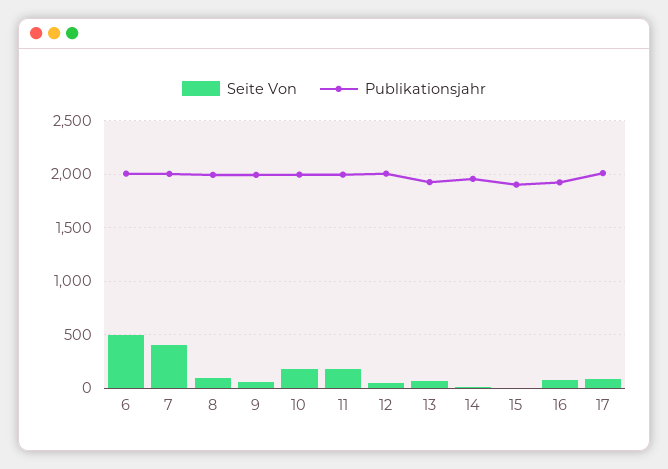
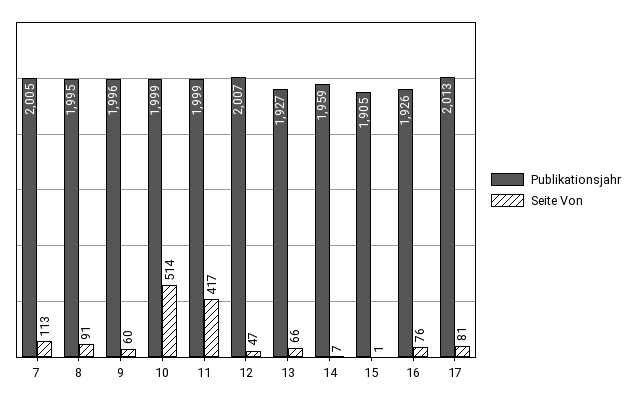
Seite Von, 6: 500 -> none
Publikationsjahr, 6: 2000 -> none
Seite Von, 7: 400 -> 113
Seite Von, 10: 200 -> 514
Seite Von, 11: 200 -> 417

